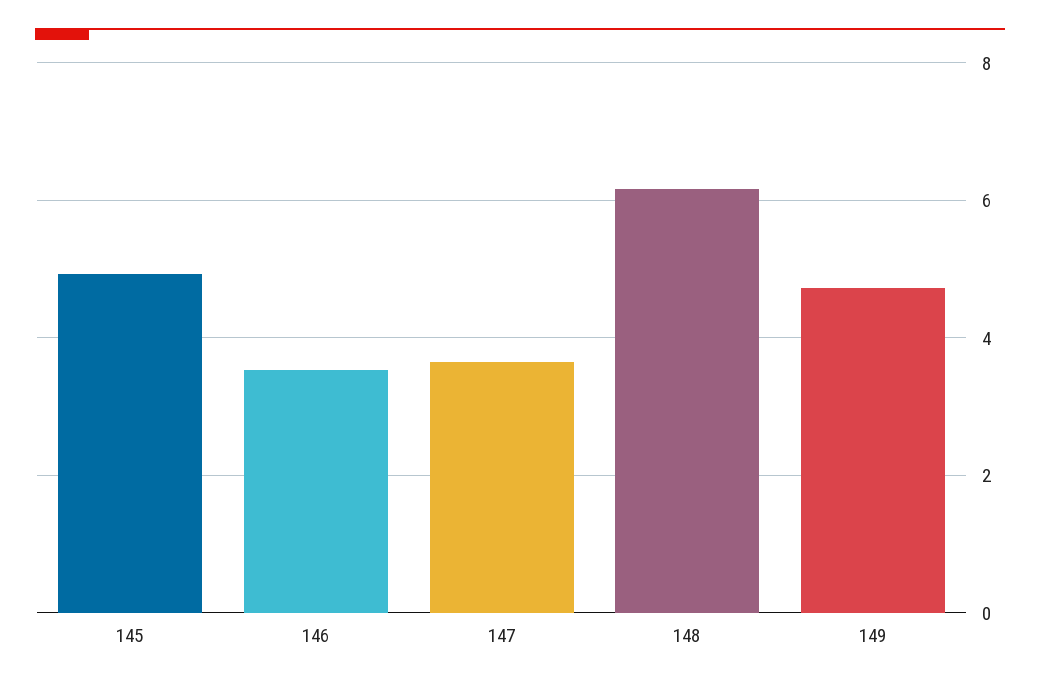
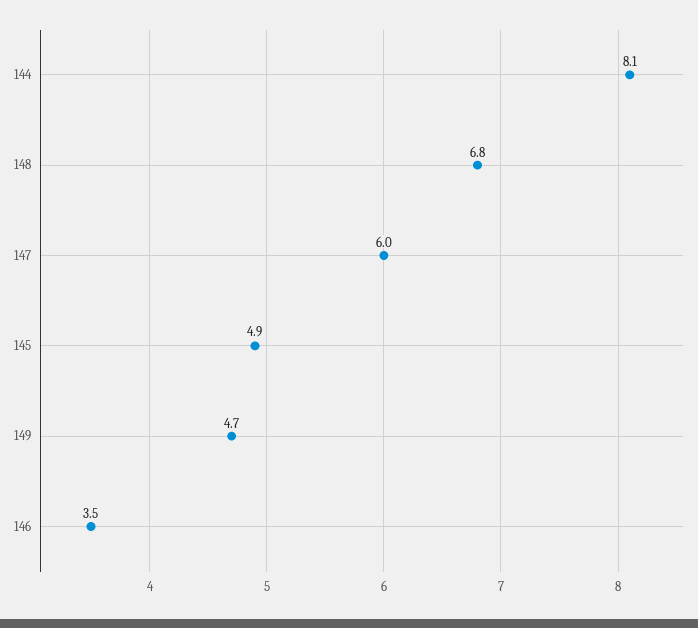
147: 3.6 -> 6
148: 6.2 -> 6.8
144: none -> 8.1

